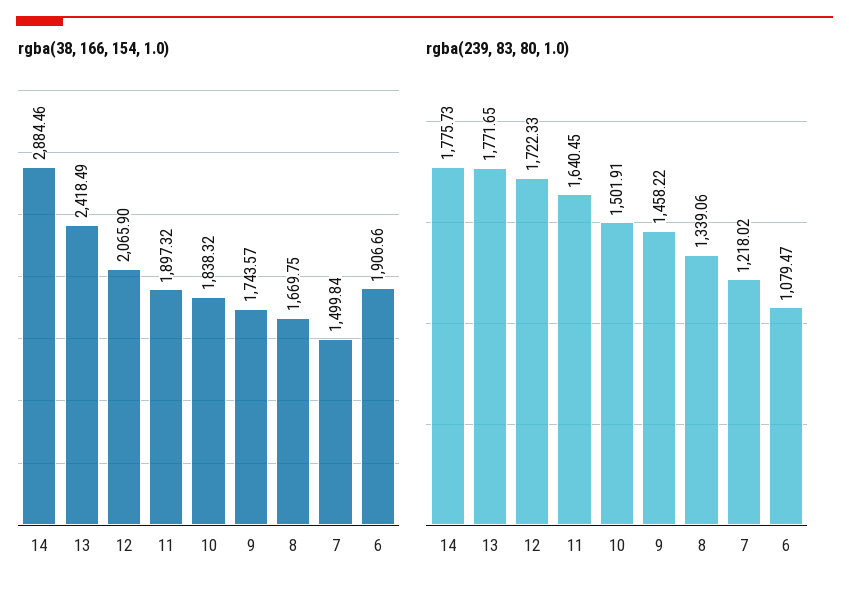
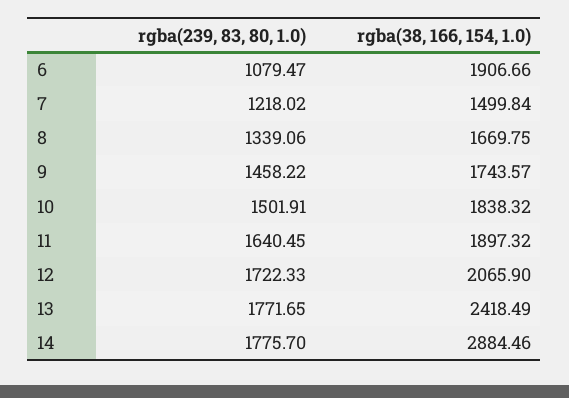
rgba(239, 83, 80, 1.0), 14: 1775.73 -> 1775.7

